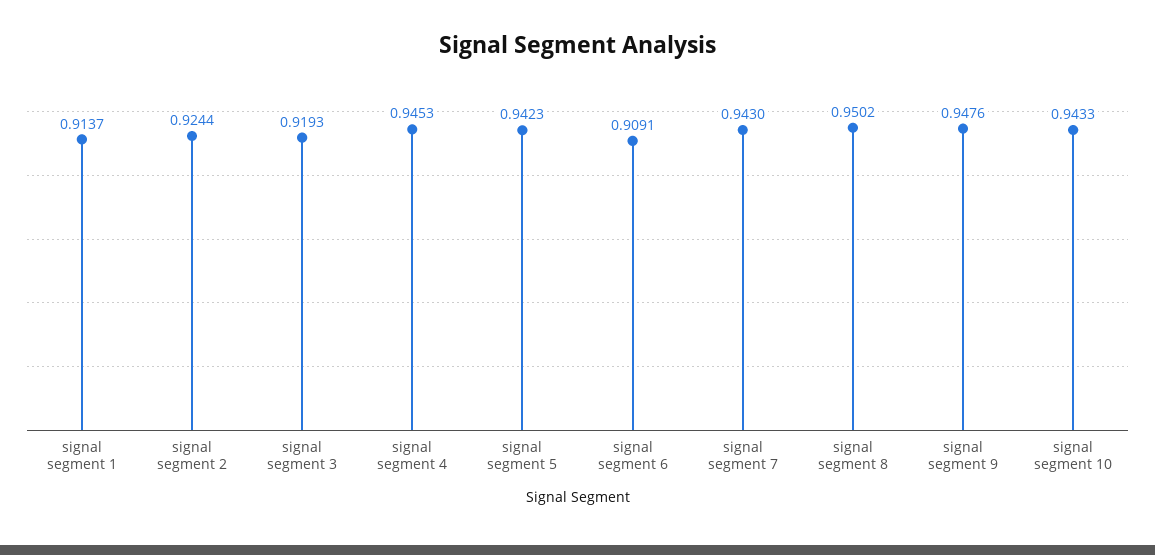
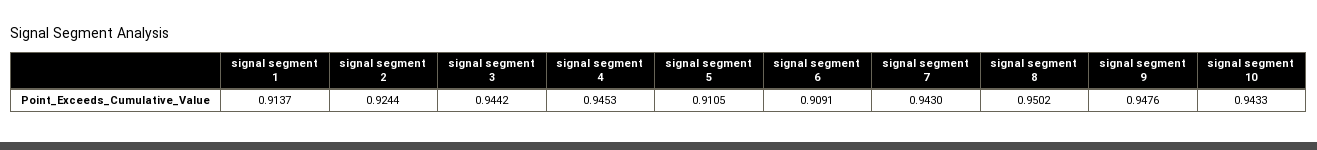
signal segment 3: 0.9193 -> 0.9442
signal segment 5: 0.9423 -> 0.9105

